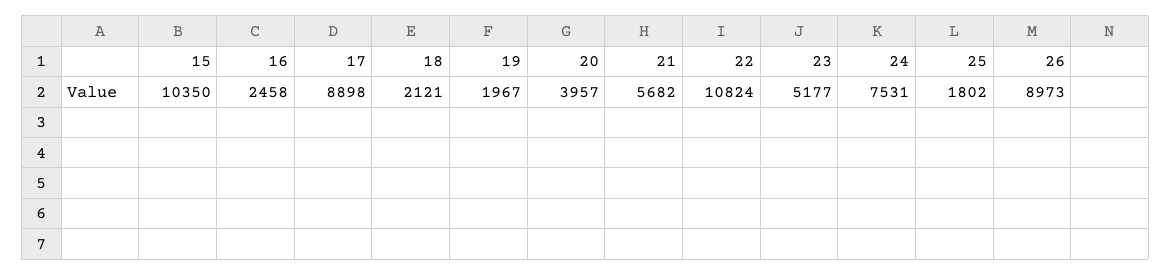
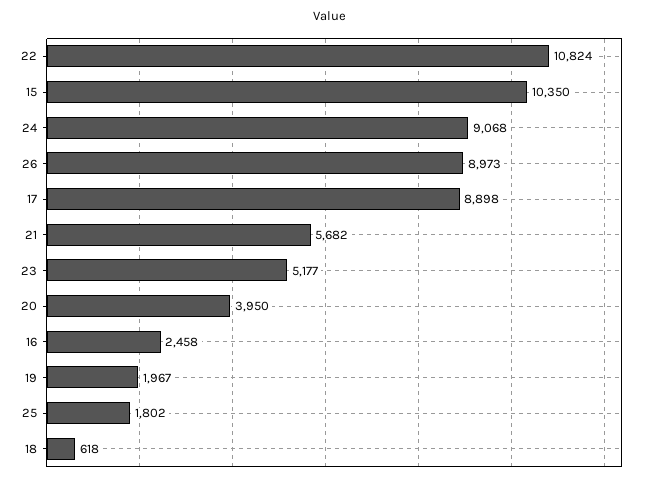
18: 2121 -> 618
20: 3957 -> 3950
24: 7531 -> 9068

